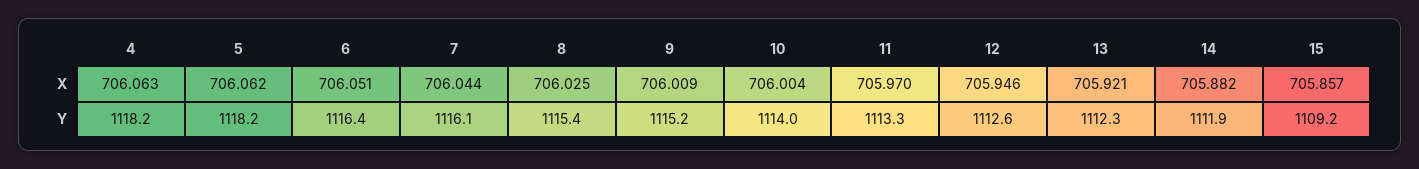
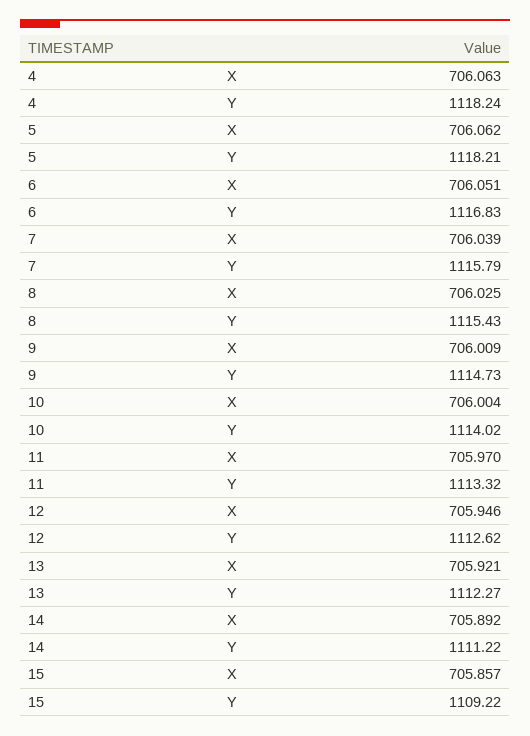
7, X: 706.044 -> 706.039
14, X: 705.882 -> 705.892
6, Y: 1116.4 -> 1116.83
7, Y: 1116.1 -> 1115.79
9, Y: 1115.2 -> 1114.73
14, Y: 1111.9 -> 1111.22

